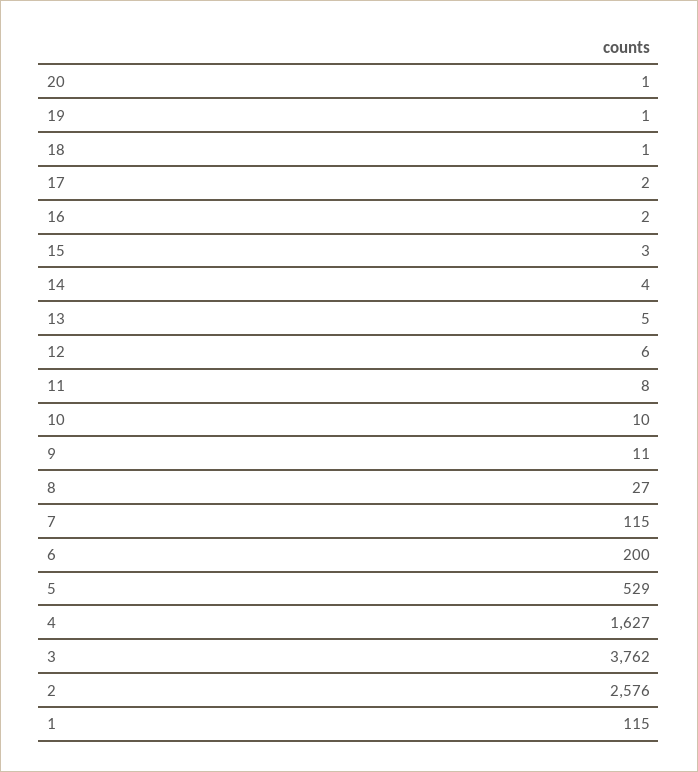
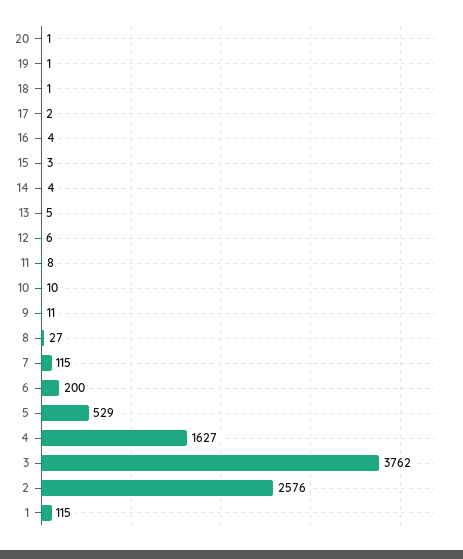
16: 2 -> 4

